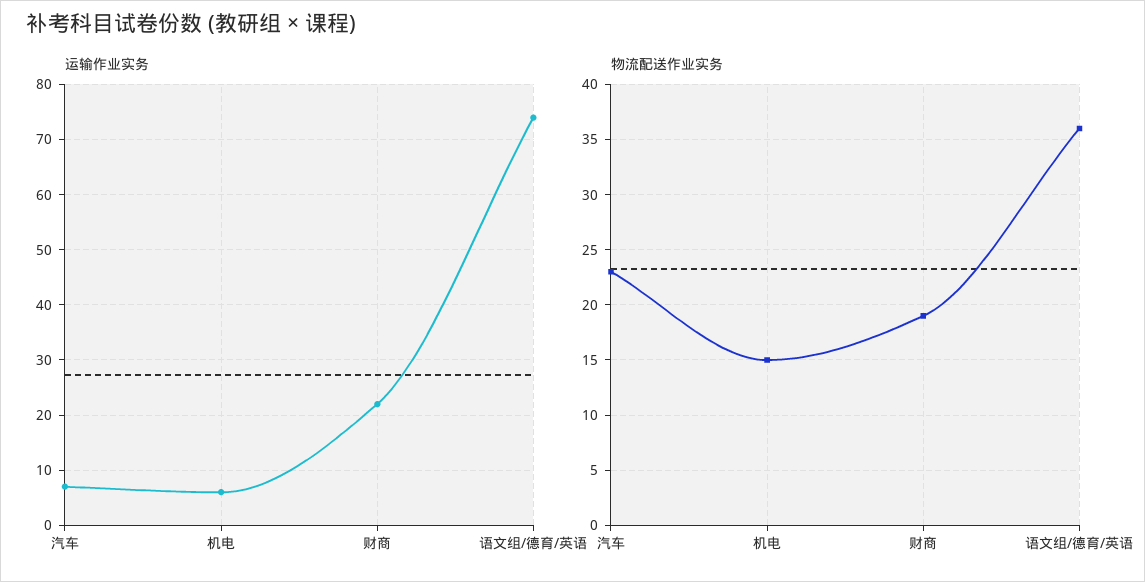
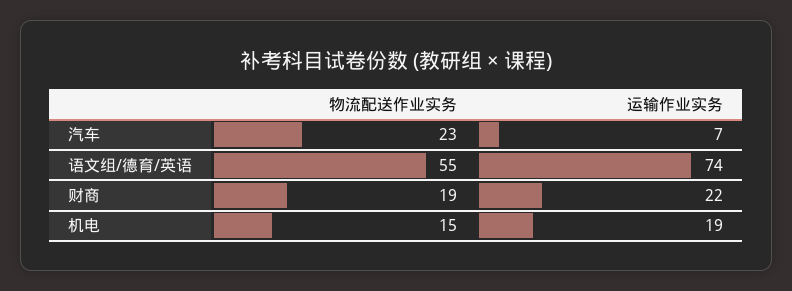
运输作业实务, 机电: 5 -> 19
物流配送作业实务, 语文组/德育/英语: 36 -> 55

